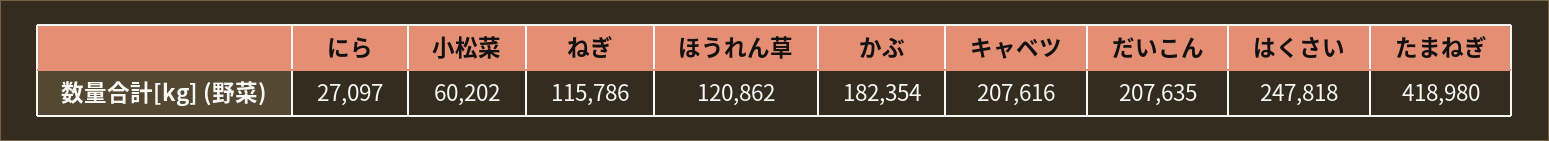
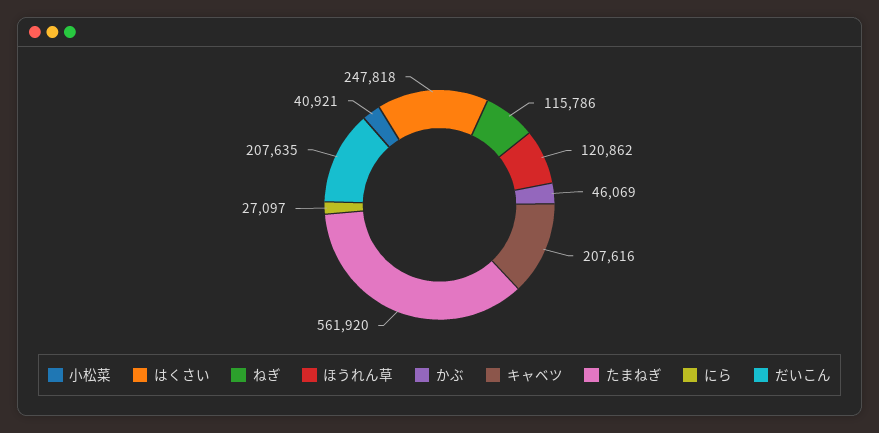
小松菜: 60202 -> 40921
かぶ: 182354 -> 46069
たまねぎ: 418980 -> 561920

